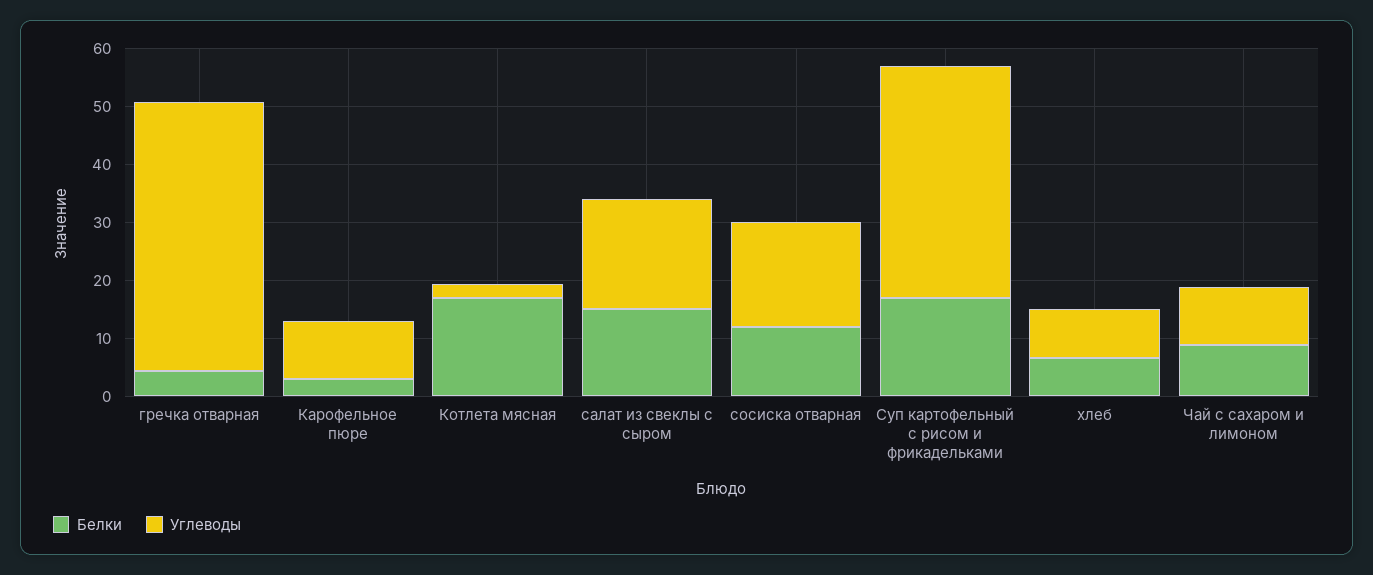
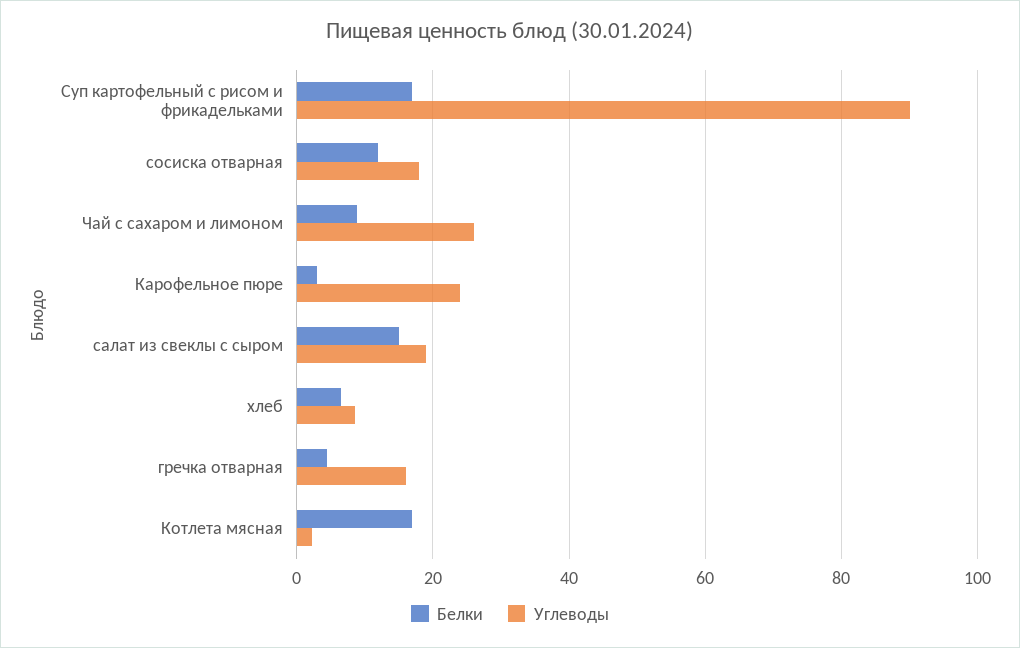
Углеводы, гречка отварная: 46 -> 16
Углеводы, Карофельное пюре: 10 -> 24
Углеводы, Суп картофельный с рисом и фрикадельками: 40 -> 90
Углеводы, Чай с сахаром и лимоном: 10 -> 26

